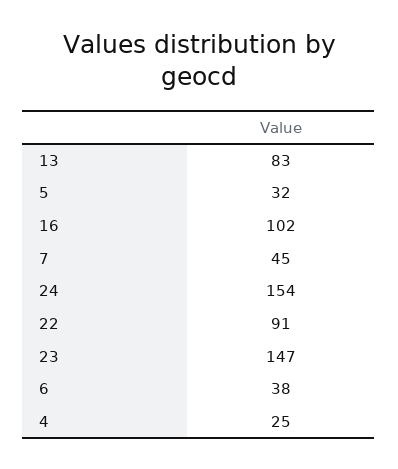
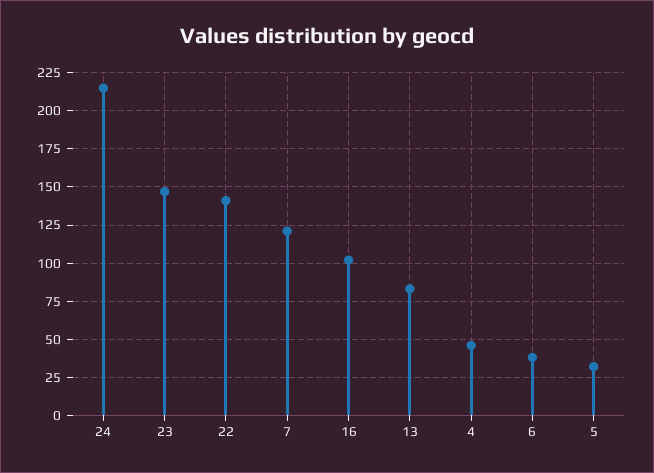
7: 45 -> 120
24: 154 -> 215
22: 91 -> 140
4: 25 -> 45

